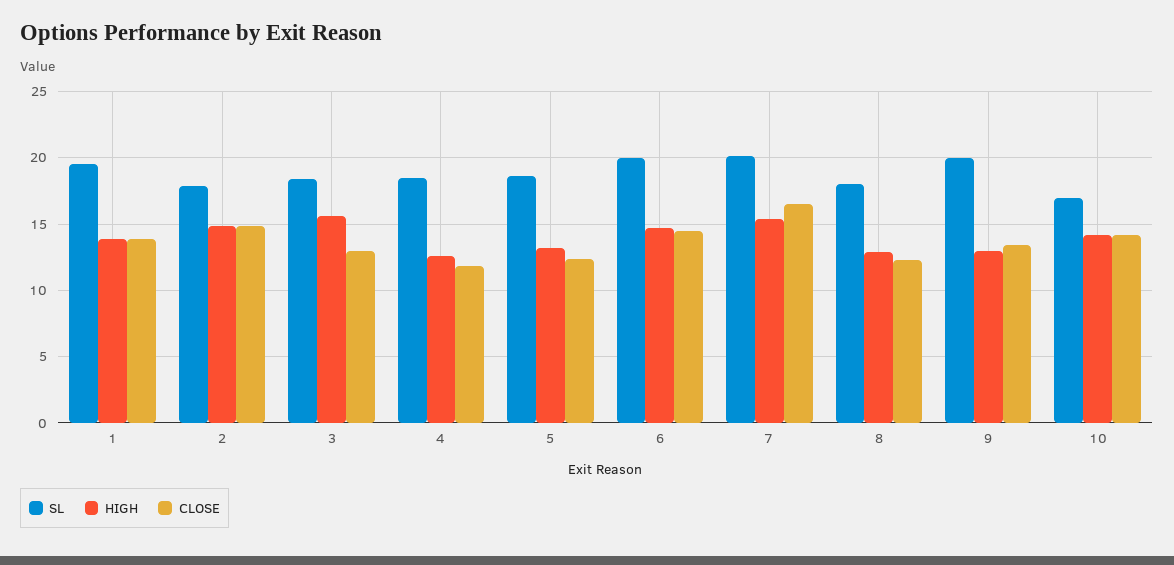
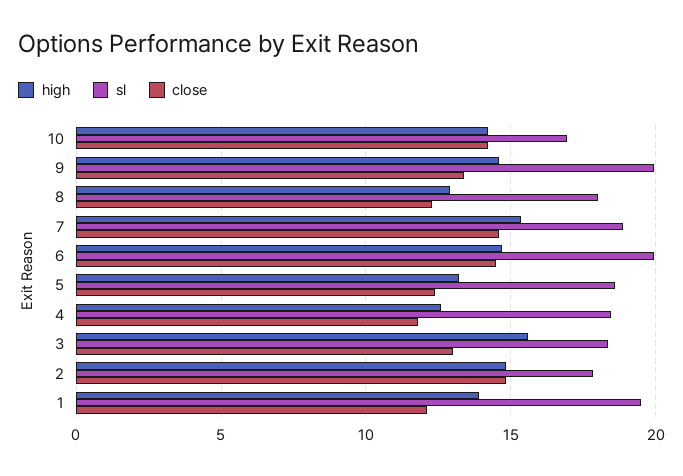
CLOSE, 1: 14 -> 12
SL, 7: 20 -> 19
CLOSE, 7: 16.5 -> 14.5
HIGH, 9: 13 -> 14.5

